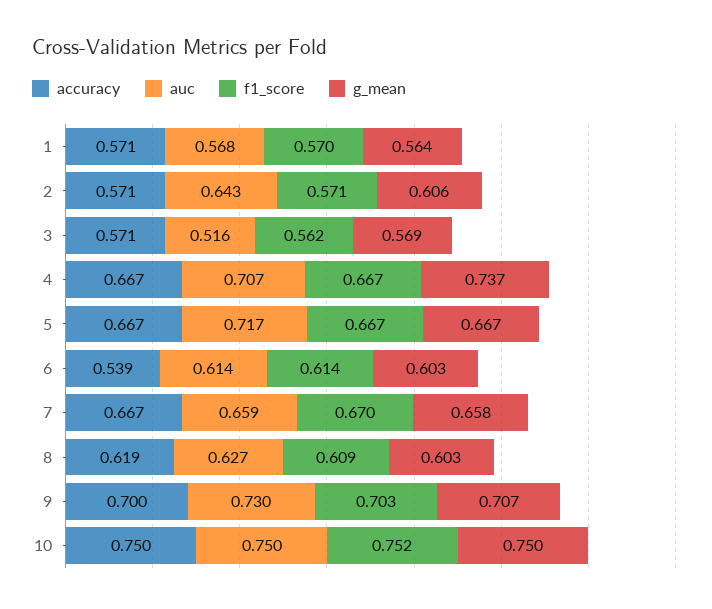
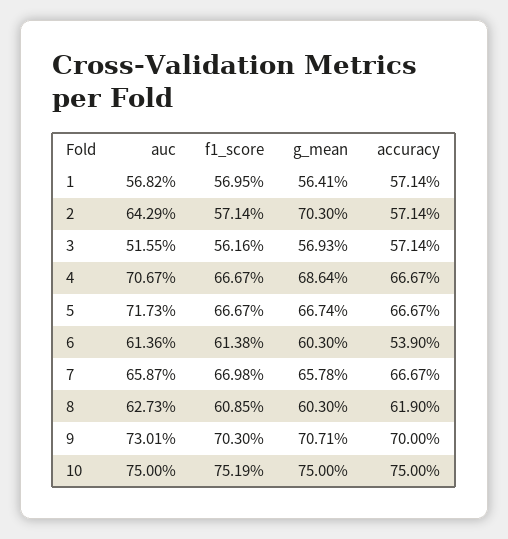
g_mean, 2: 0.606 -> 0.703
g_mean, 4: 0.737 -> 0.6864

